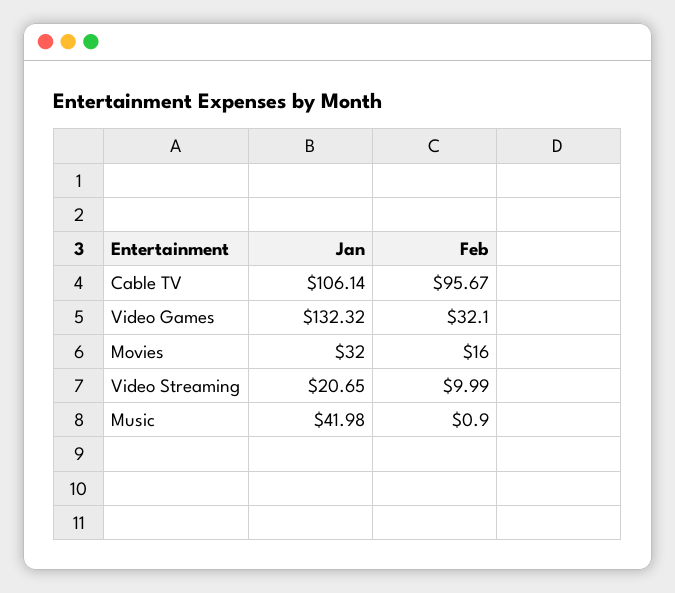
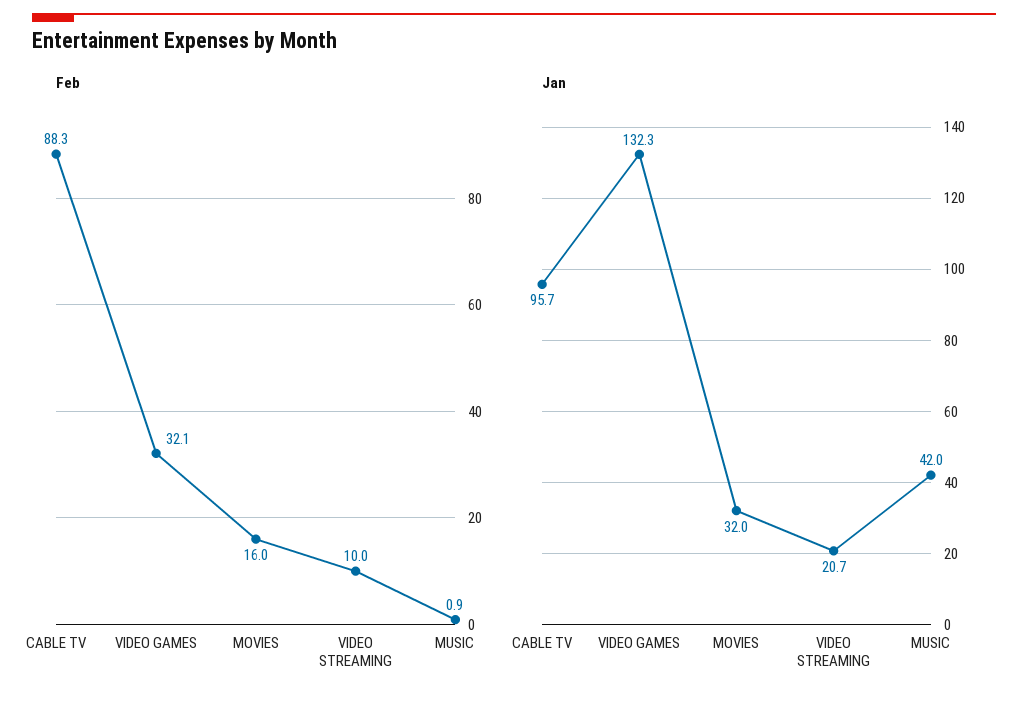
Jan, Cable TV: 106.14 -> 95.7
Feb, Cable TV: 95.67 -> 88.3

